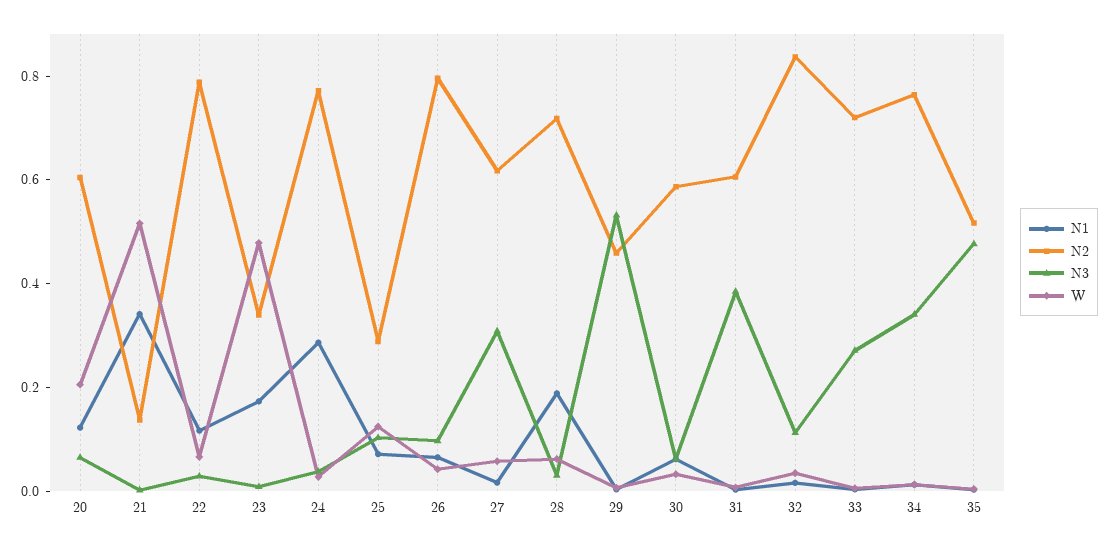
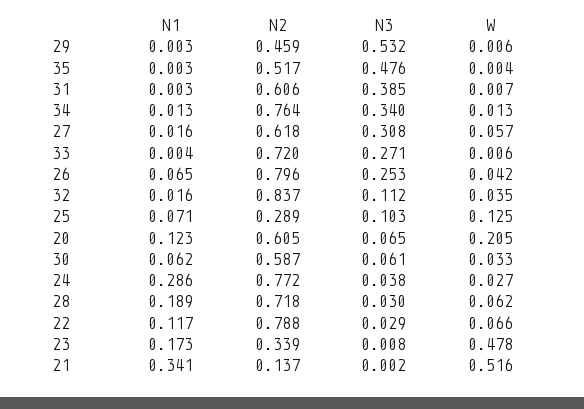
N3, 26: 0.1 -> 0.253

